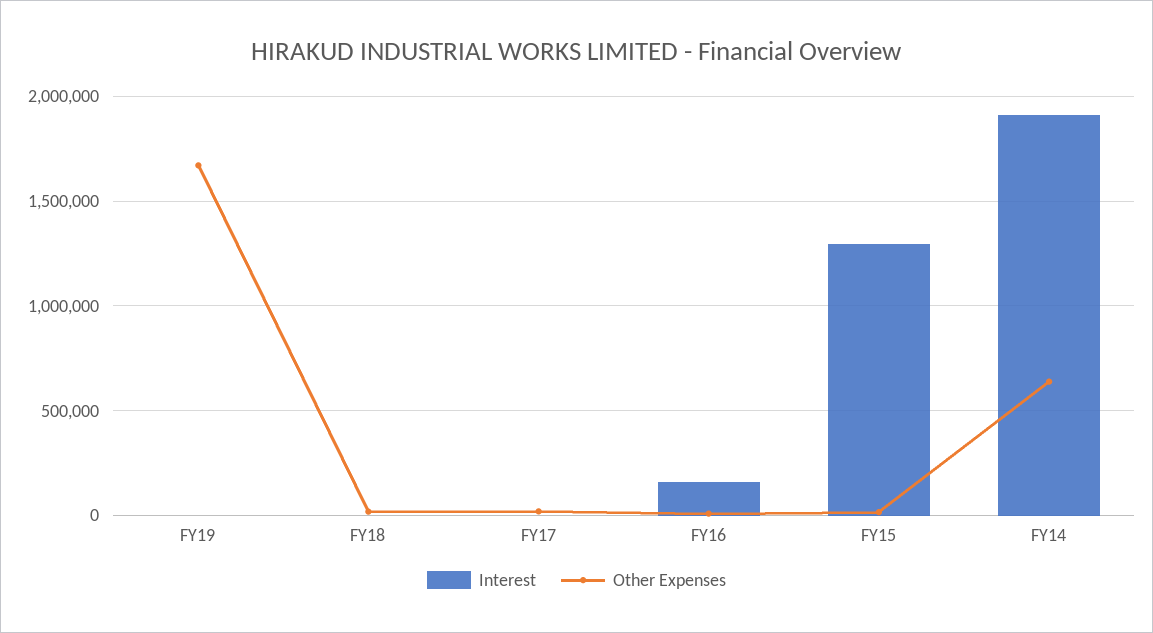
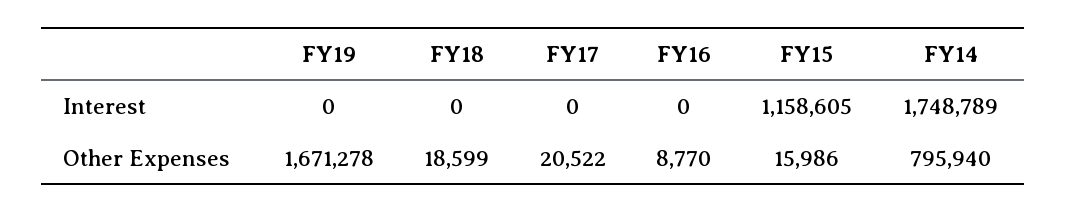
Interest, FY16: 150000 -> 0
Interest, FY15: 1300000 -> 1158605
Interest, FY14: 1900000 -> 1748789
Other Expenses, FY14: 650000 -> 795940

